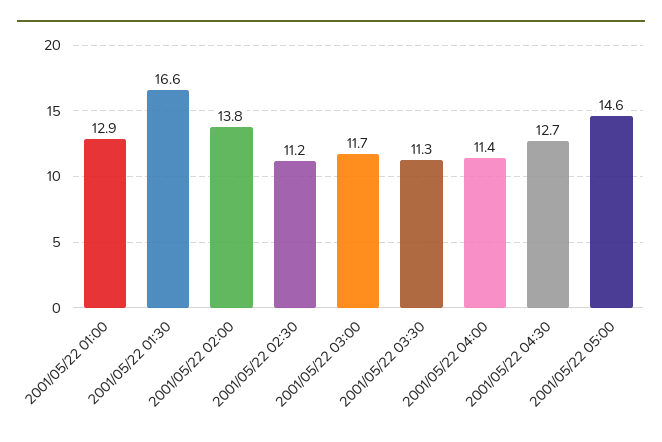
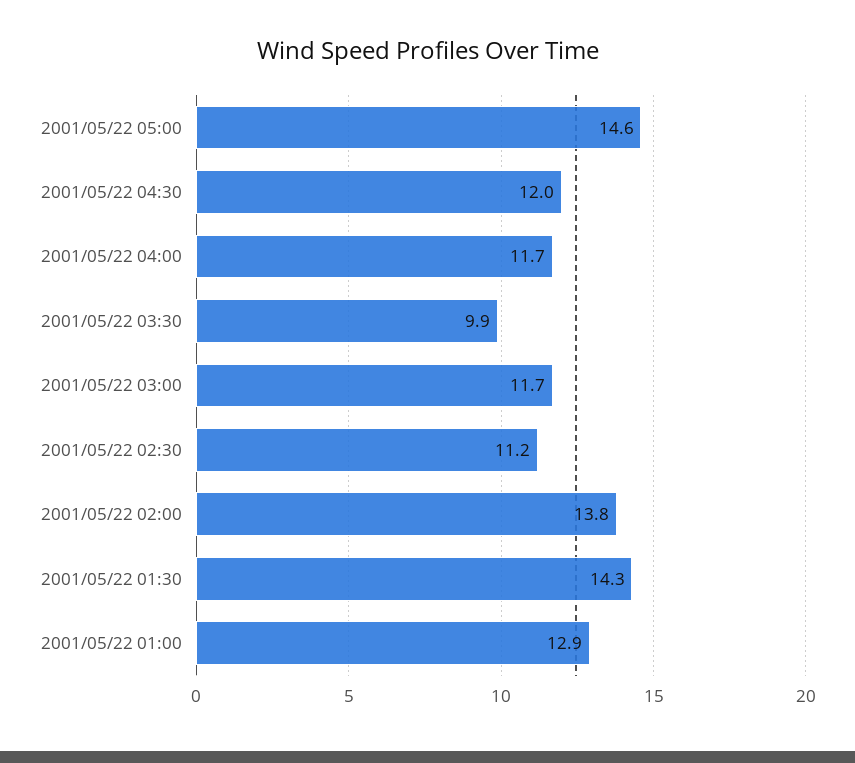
2001/05/22 01:30: 16.6 -> 14.3
2001/05/22 03:30: 11.3 -> 9.9
2001/05/22 04:00: 11.4 -> 11.7
2001/05/22 04:30: 12.7 -> 12

